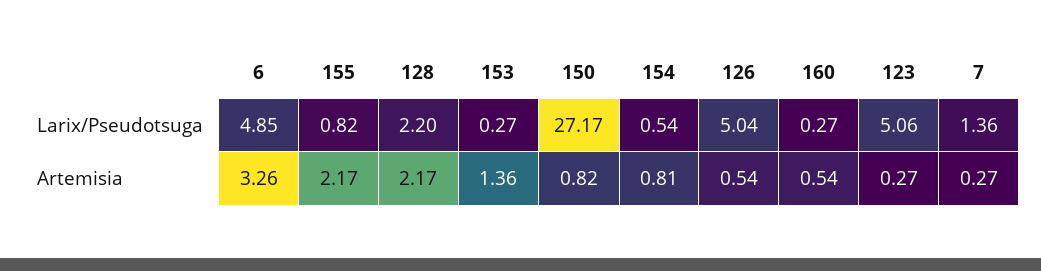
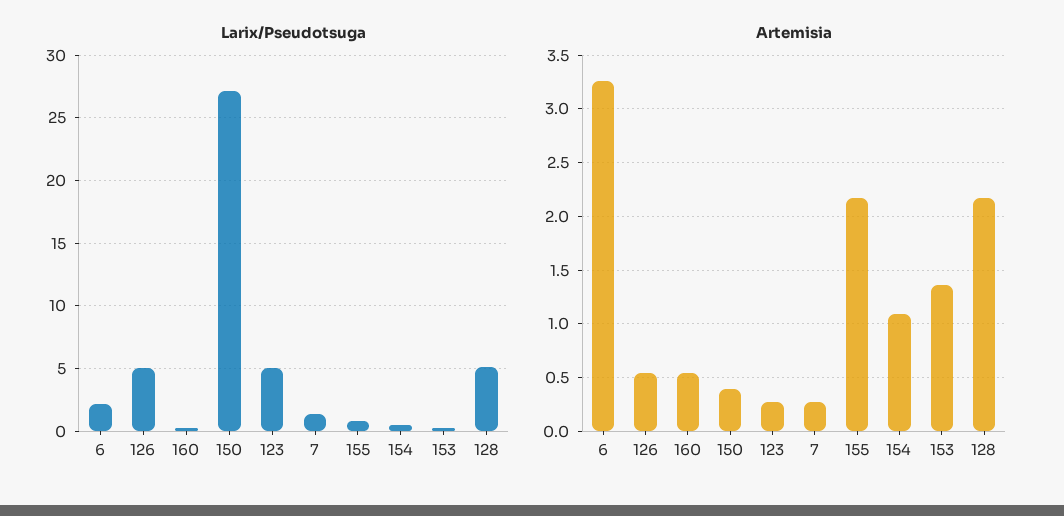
Larix/Pseudotsuga, 6: 4.85 -> 2
Larix/Pseudotsuga, 128: 2.2 -> 5
Artemisia, 150: 0.82 -> 0.4
Artemisia, 154: 0.81 -> 1.1

